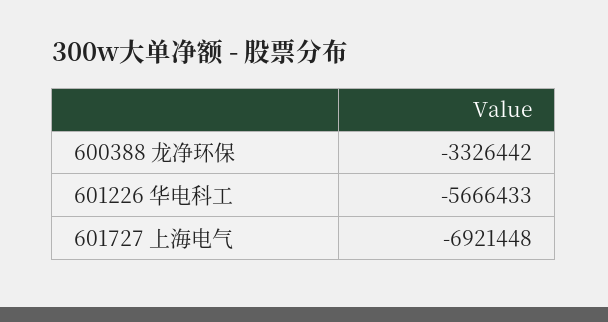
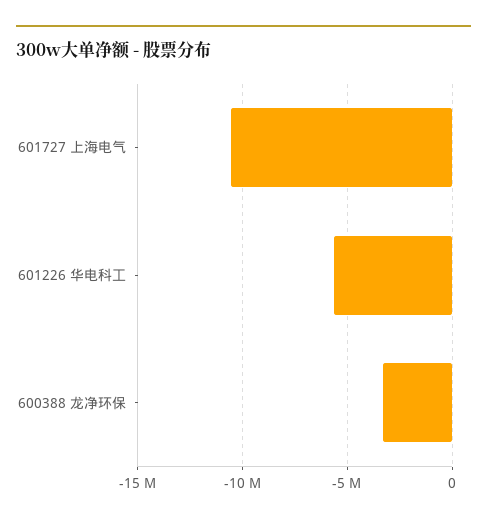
601727 上海电气: -6921448 -> -10500000

